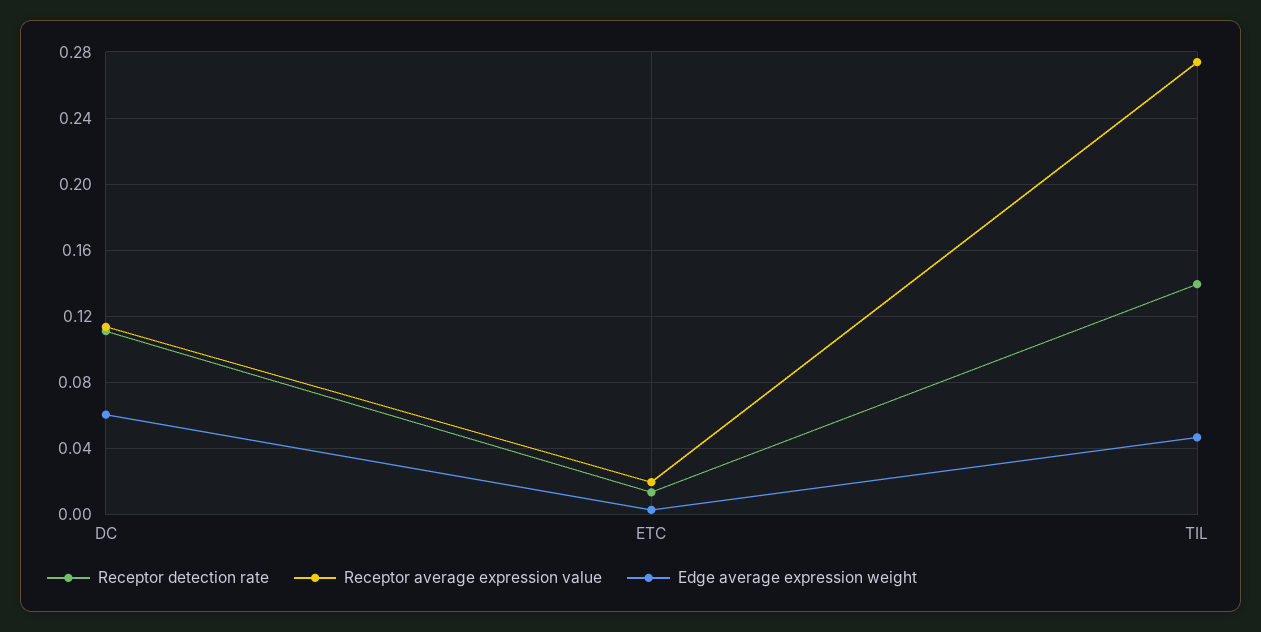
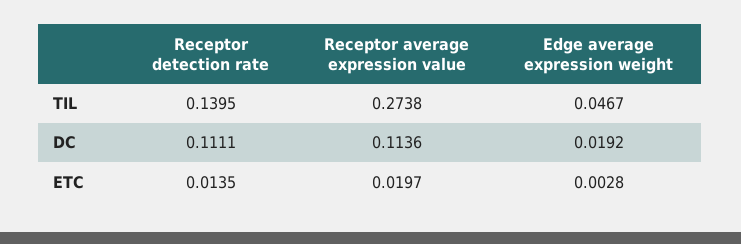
Edge average expression weight, DC: 0.06 -> 0.0192

